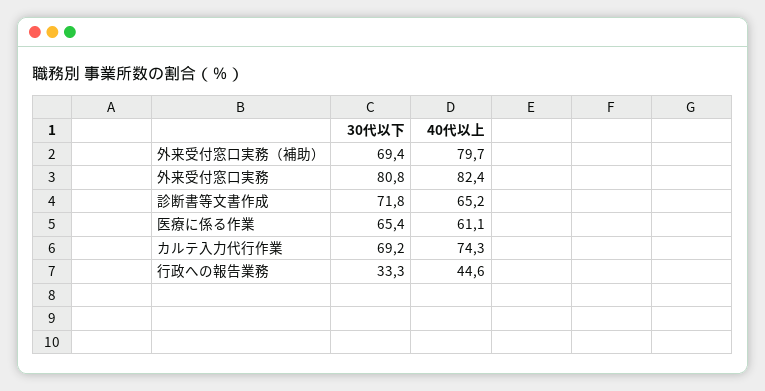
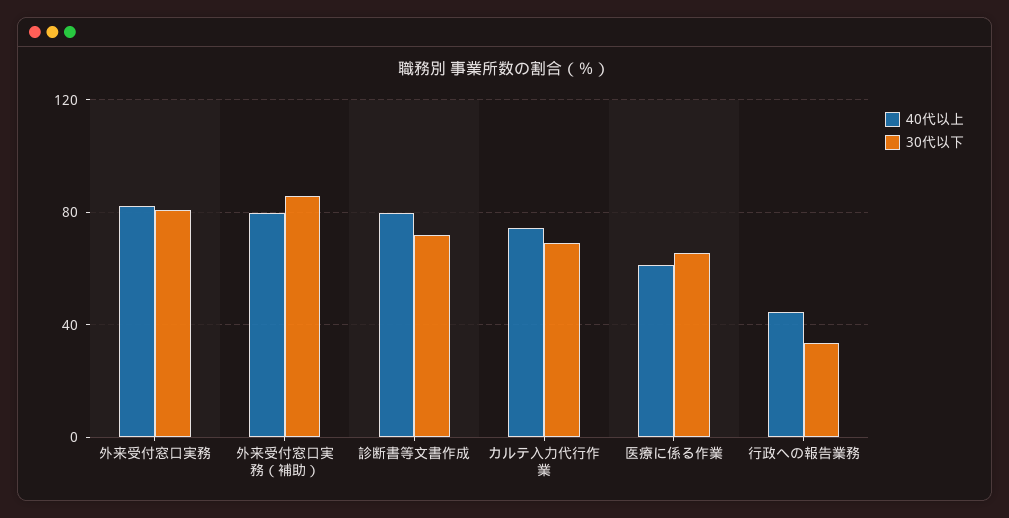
30代以下, 外来受付窓口実務（補助）: 69.4 -> 85
40代以上, 診断書等文書作成: 65.2 -> 80

